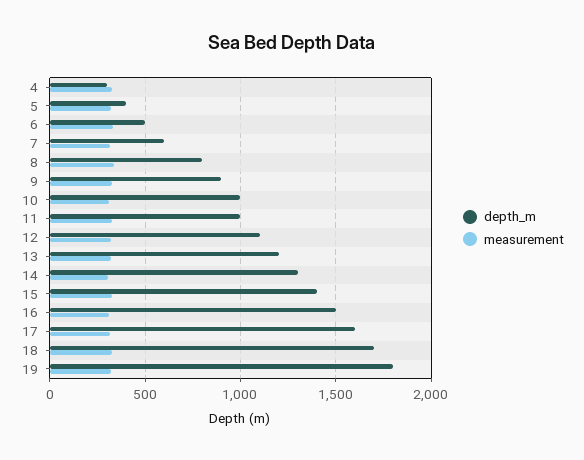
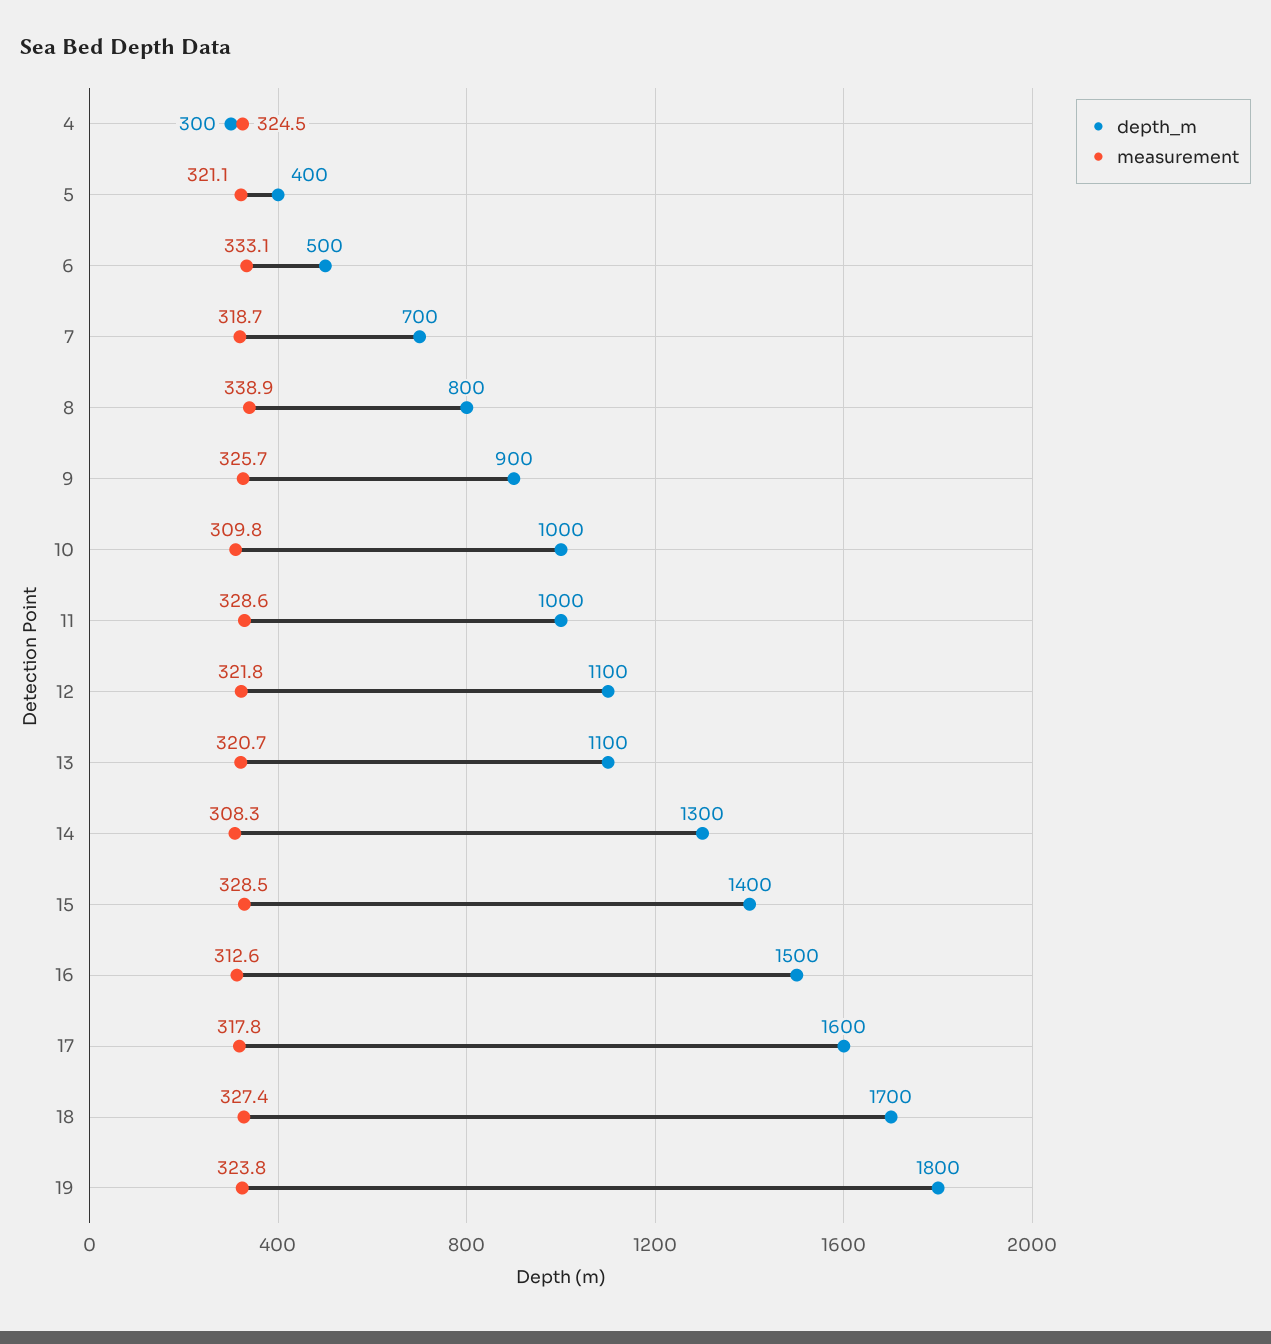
depth_m, 7: 600 -> 700
depth_m, 13: 1200 -> 1100

